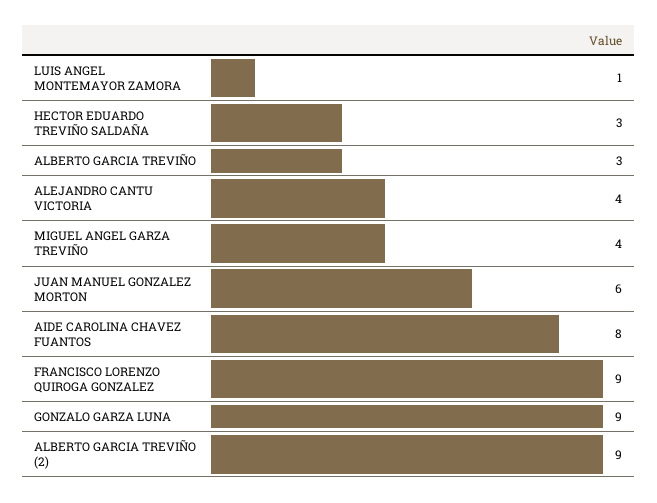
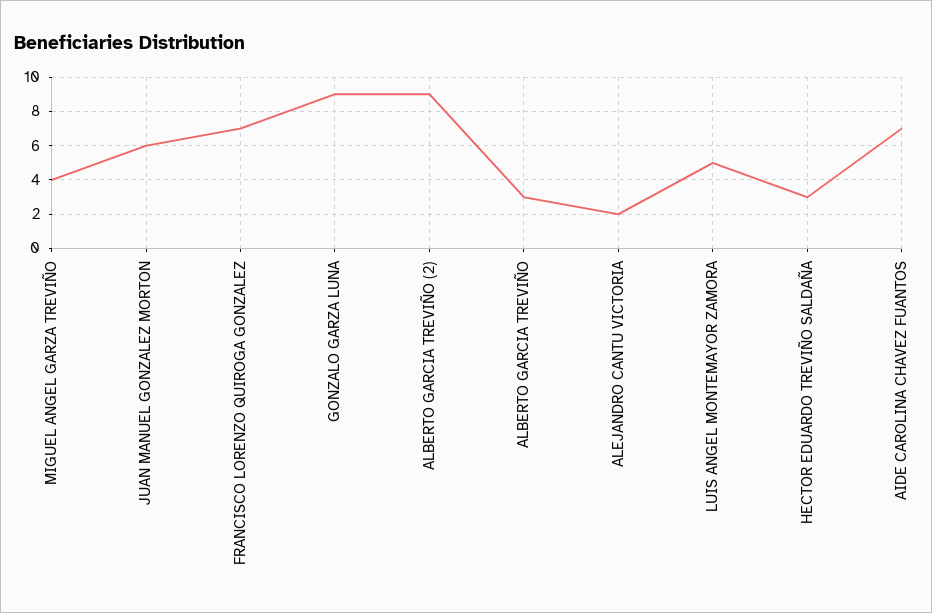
LUIS ANGEL MONTEMAYOR ZAMORA: 1 -> 5
ALEJANDRO CANTU VICTORIA: 4 -> 2
AIDE CAROLINA CHAVEZ FUANTOS: 8 -> 7
FRANCISCO LORENZO QUIROGA GONZALEZ: 9 -> 7

